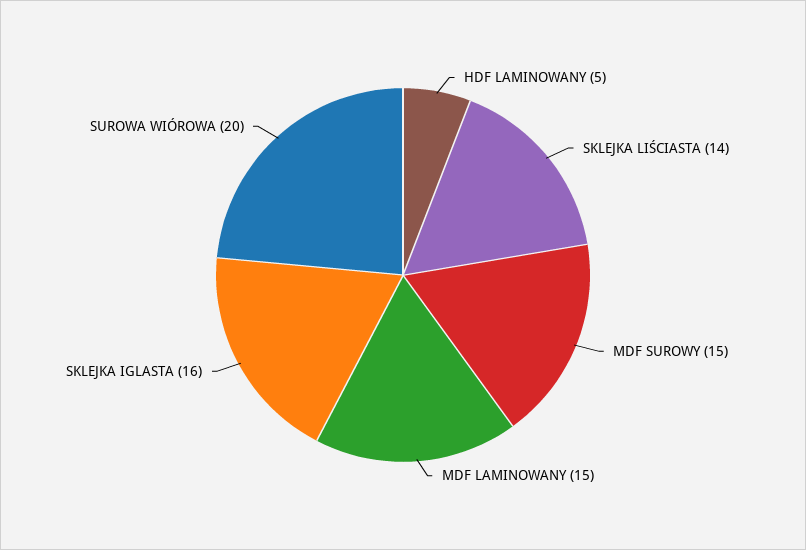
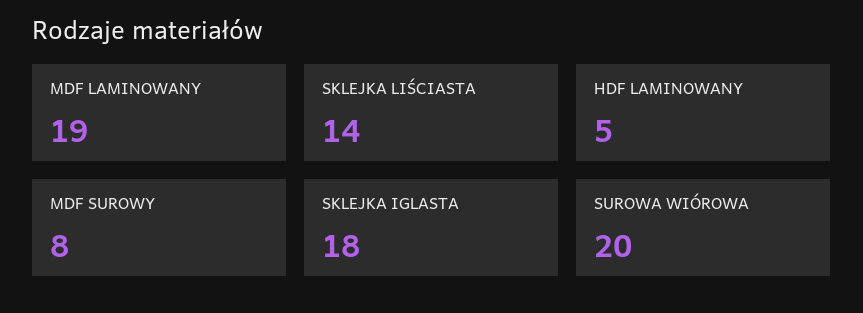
MDF SUROWY: 15 -> 8
MDF LAMINOWANY: 15 -> 19
SKLEJKA IGLASTA: 16 -> 18

